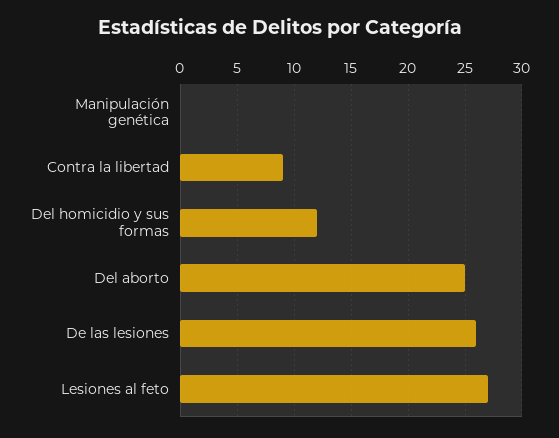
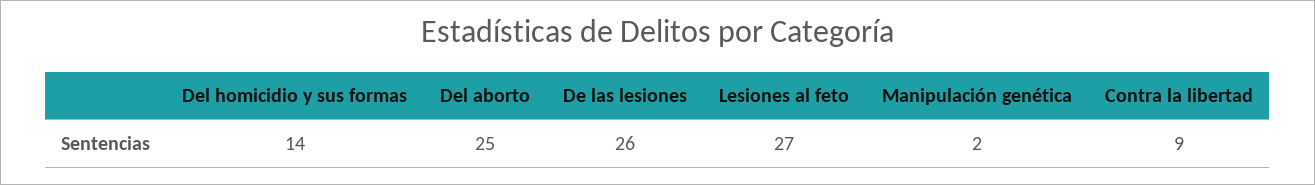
Manipulación genética: 0 -> 2
Del homicidio y sus formas: 12 -> 14

